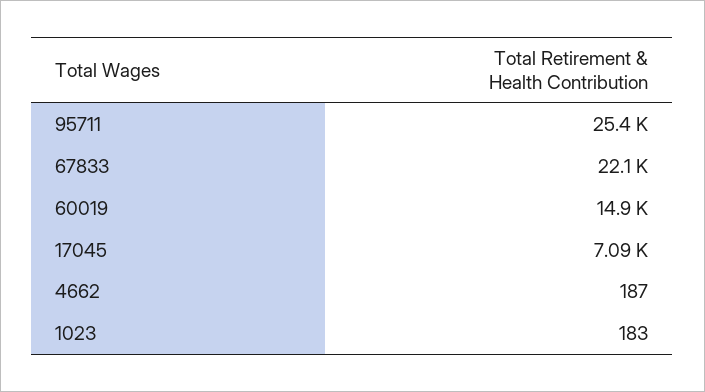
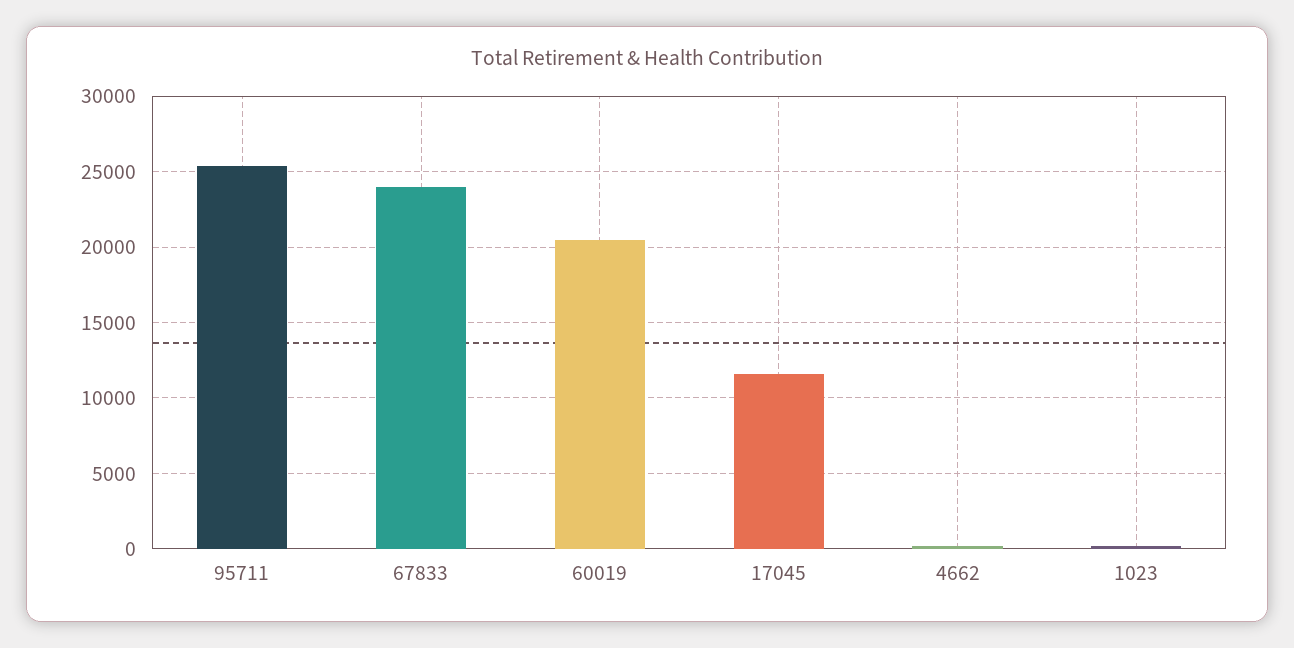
67833: 22100 -> 24000
60019: 14900 -> 20500
17045: 7090 -> 11500

